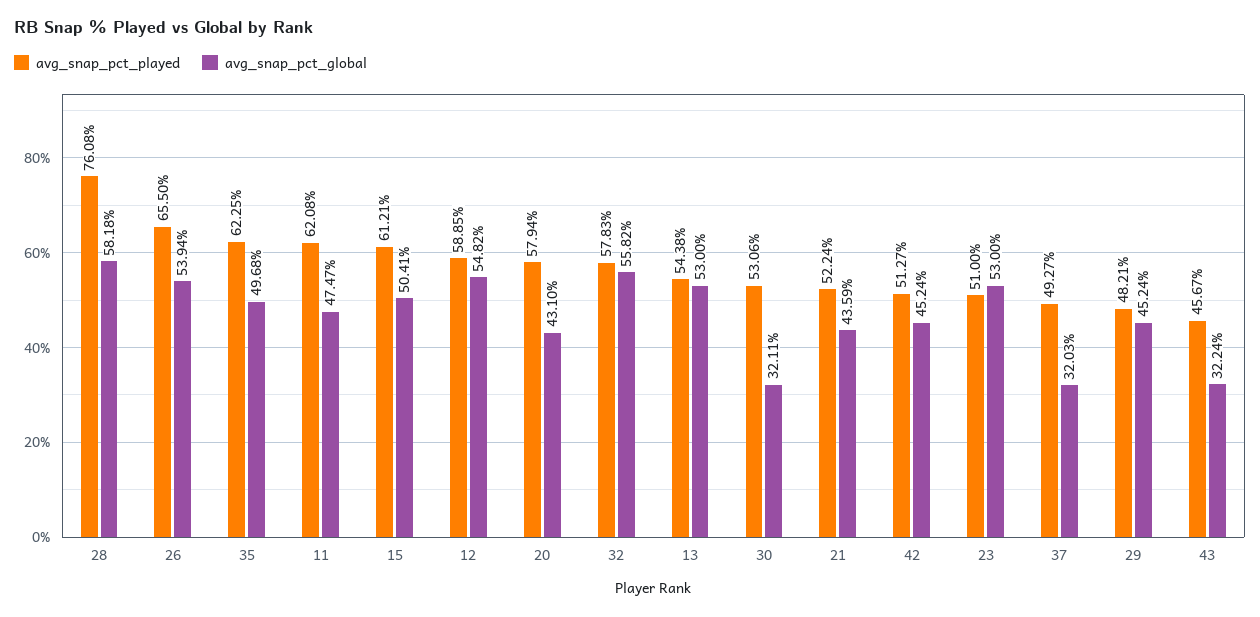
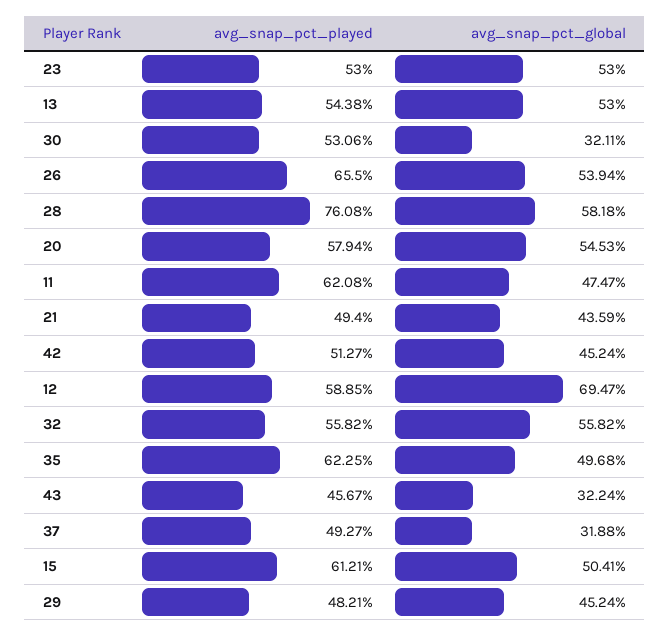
avg_snap_pct_global, 12: 54.82 -> 69.47
avg_snap_pct_global, 20: 43.1 -> 54.53
avg_snap_pct_played, 32: 57.83 -> 55.82
avg_snap_pct_played, 21: 52.24 -> 49.4
avg_snap_pct_played, 23: 51 -> 53
avg_snap_pct_global, 37: 32.03 -> 31.88

